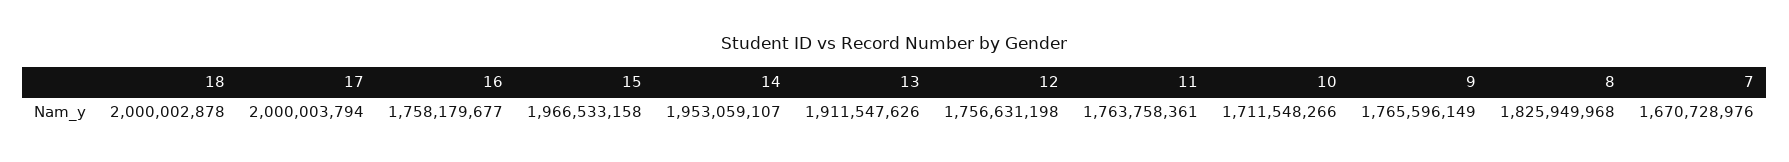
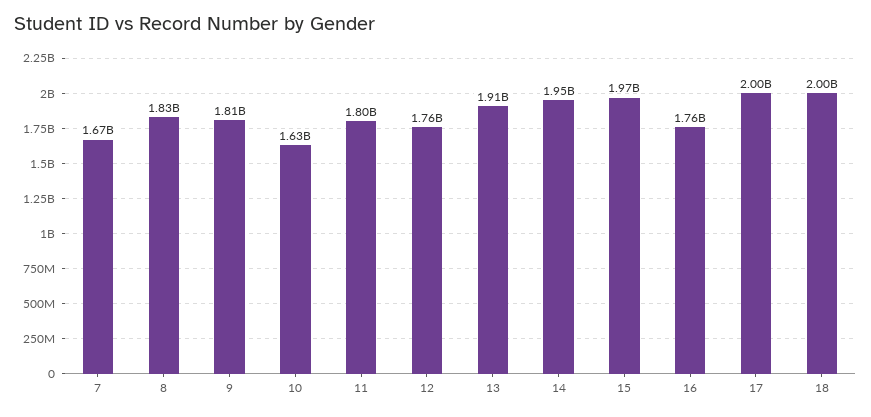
11: 1763758361 -> 1800000000
10: 1711548266 -> 1630000000
9: 1765596149 -> 1810000000

